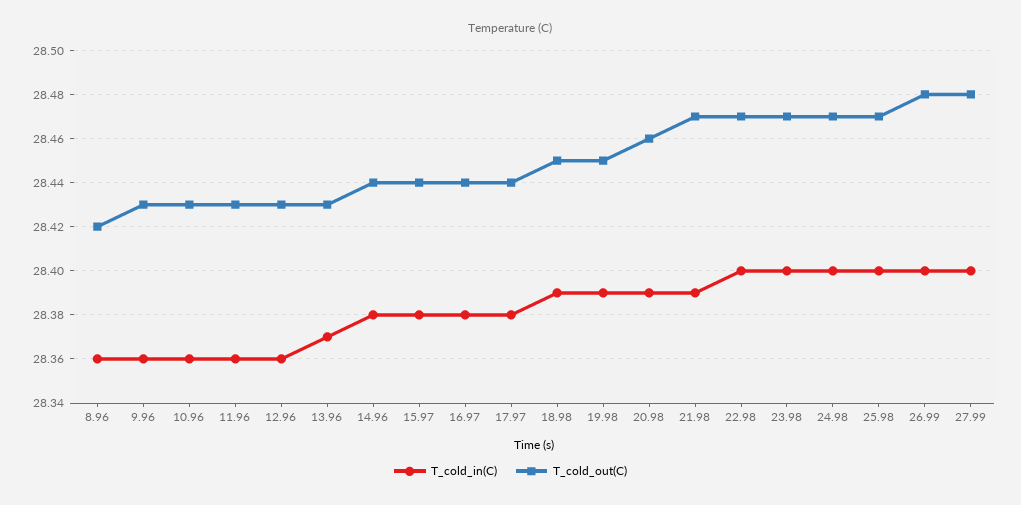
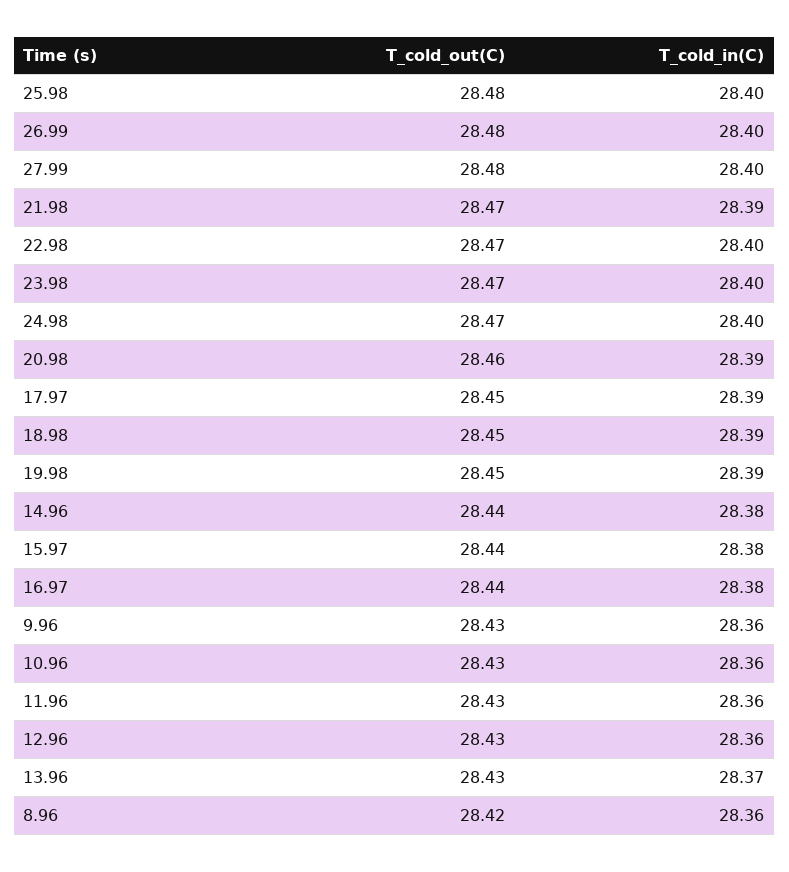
T_cold_in(C), 17.97: 28.38 -> 28.39
T_cold_out(C), 17.97: 28.44 -> 28.45
T_cold_out(C), 25.98: 28.47 -> 28.48

